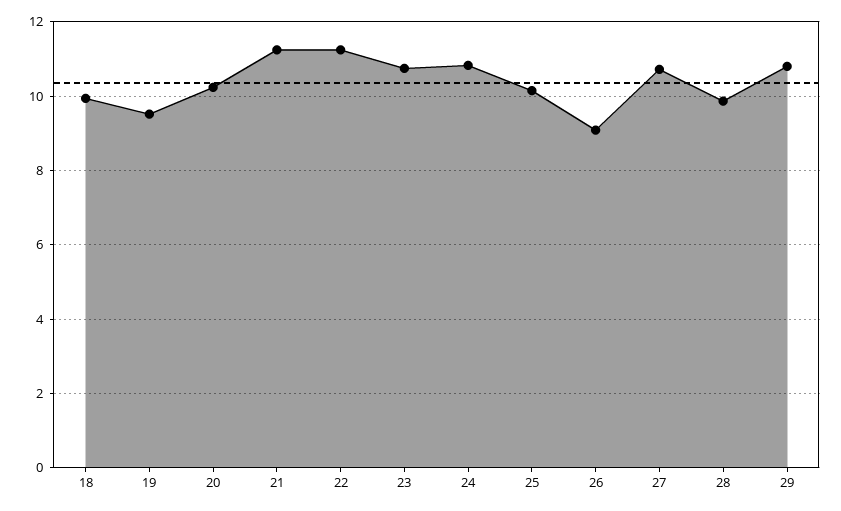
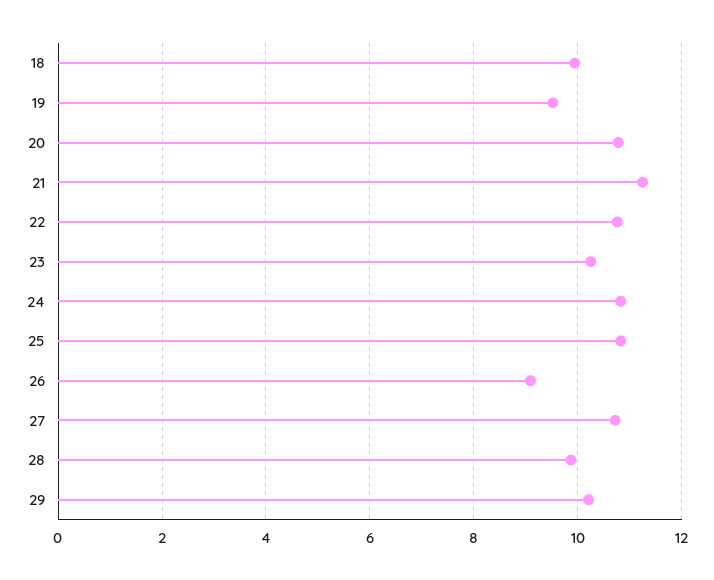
20: 10.2 -> 10.8
22: 11.2 -> 10.8
23: 10.8 -> 10.2
25: 10.2 -> 10.8
29: 10.8 -> 10.2

